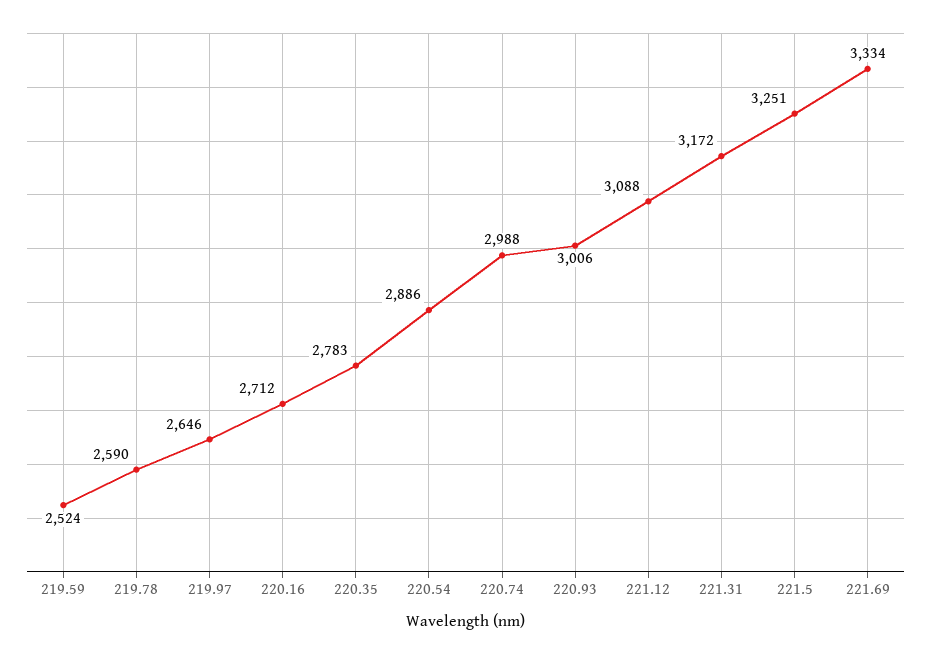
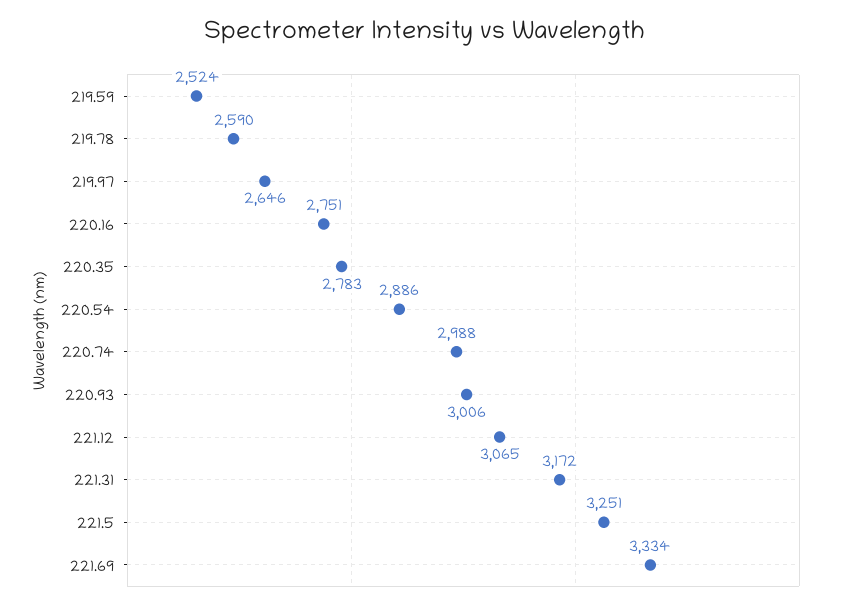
220.16: 2712 -> 2751
221.12: 3088 -> 3065

